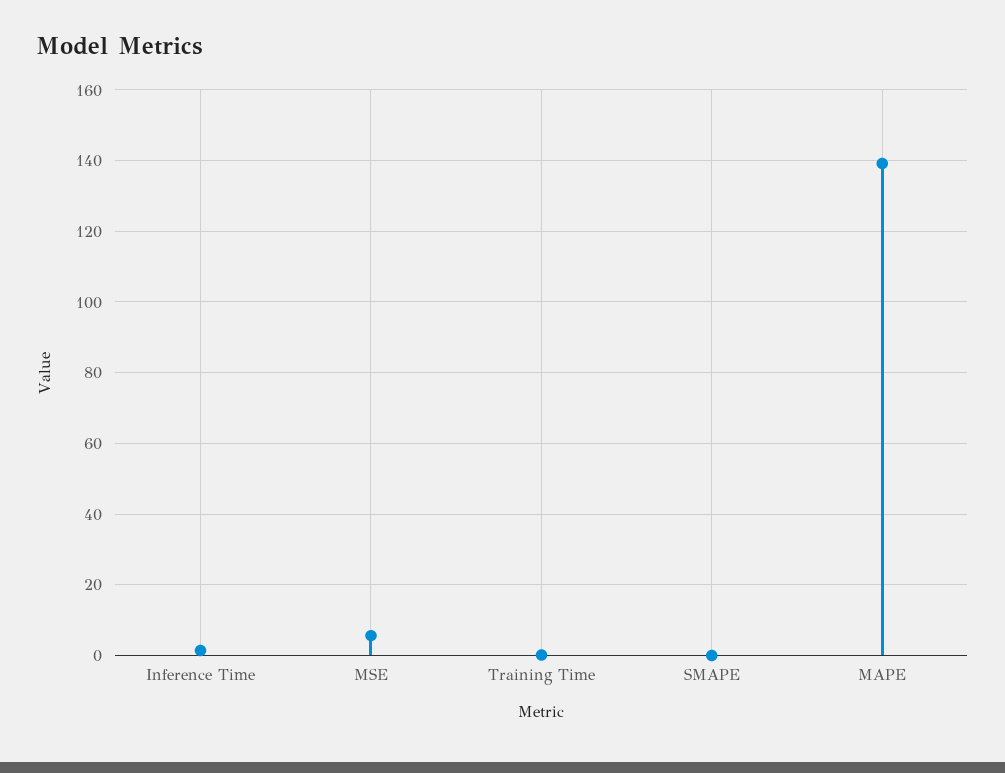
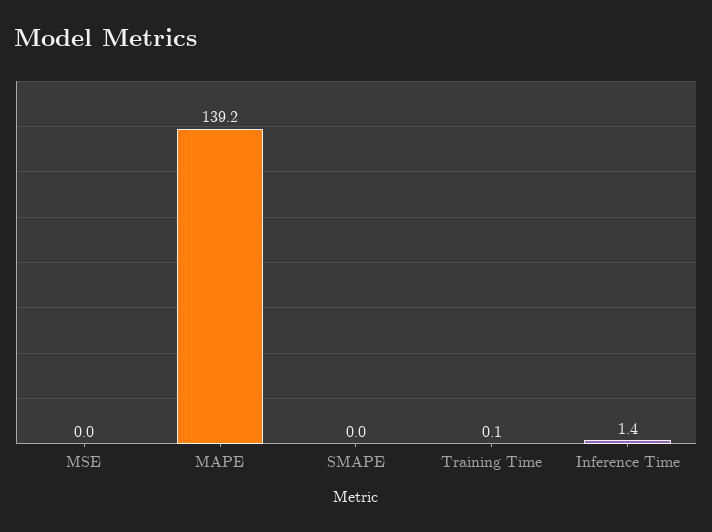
MSE: 6 -> 0

